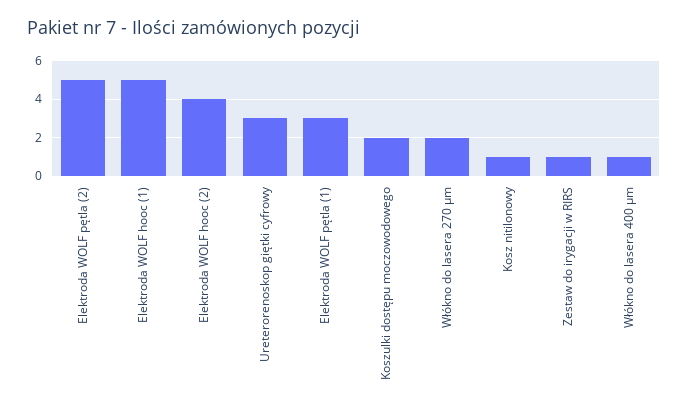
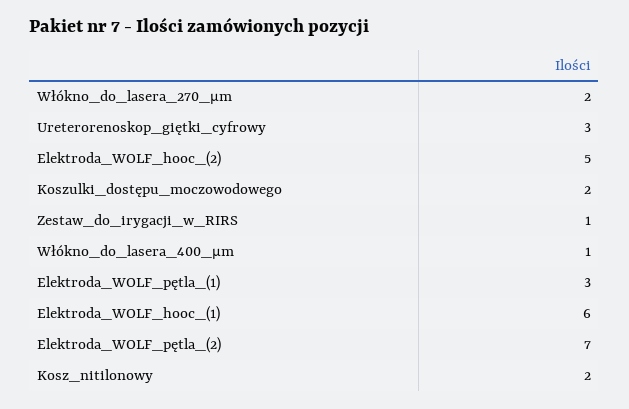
Elektroda WOLF pętla (2): 5 -> 7
Elektroda WOLF hooc (1): 5 -> 6
Elektroda WOLF hooc (2): 4 -> 5
Kosz nitilonowy: 1 -> 2

